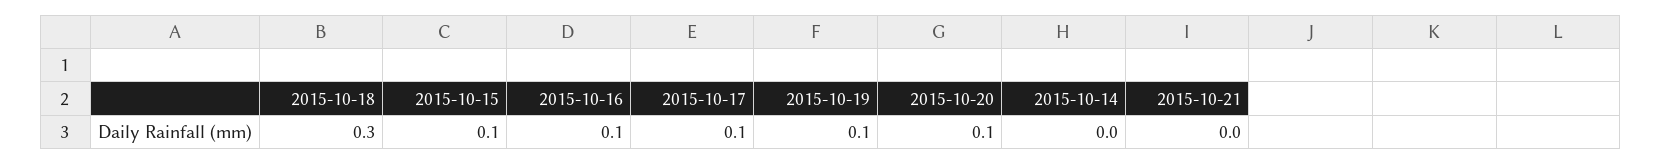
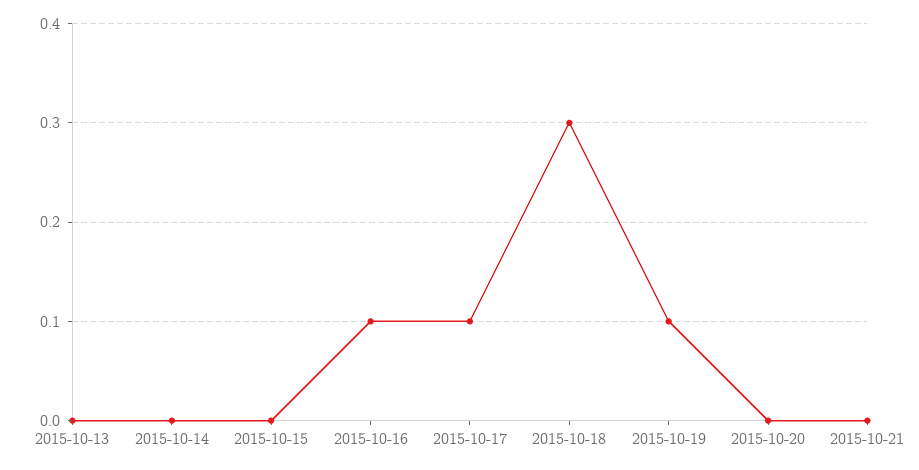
2015-10-15: 0.1 -> 0
2015-10-20: 0.1 -> 0
2015-10-13: none -> 0

